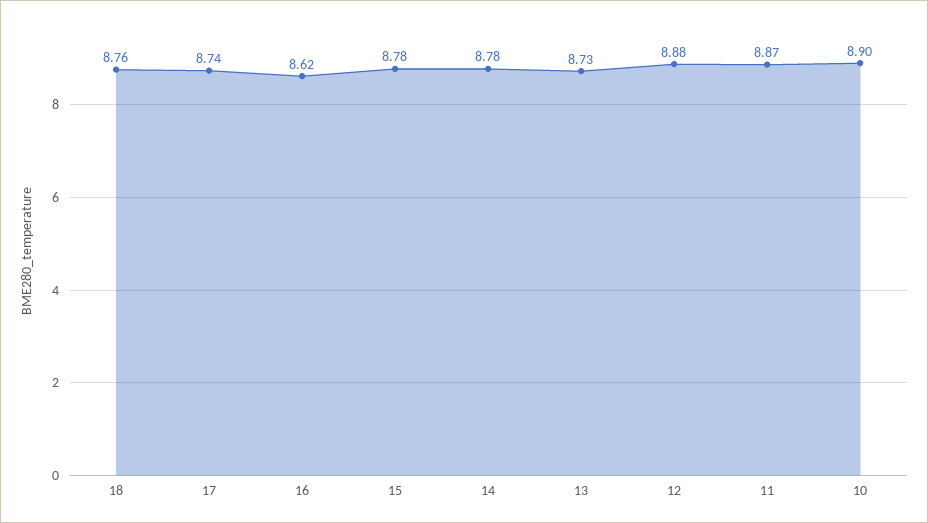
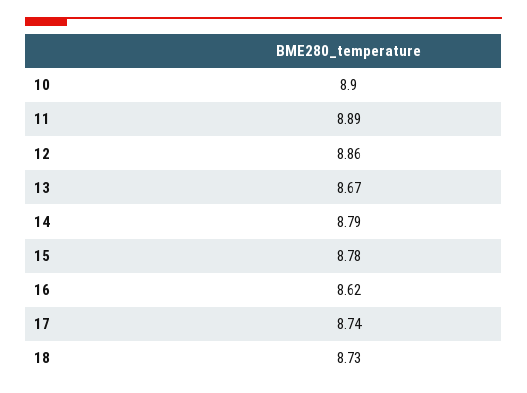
18: 8.76 -> 8.73
14: 8.78 -> 8.79
13: 8.73 -> 8.67
12: 8.88 -> 8.86
11: 8.87 -> 8.89

